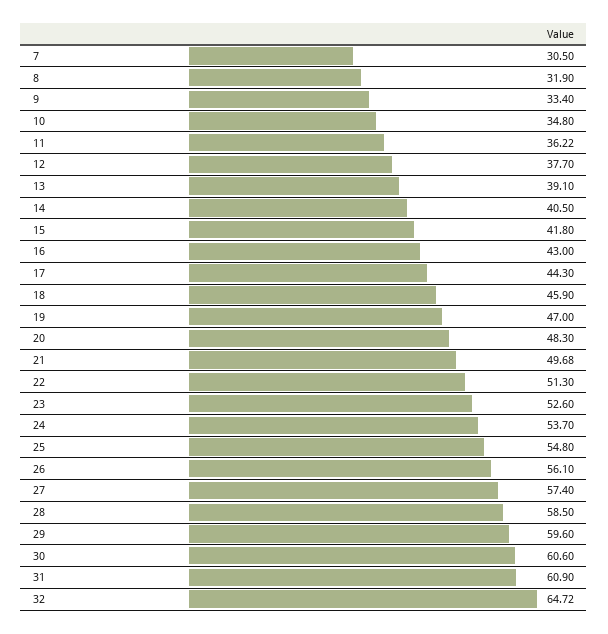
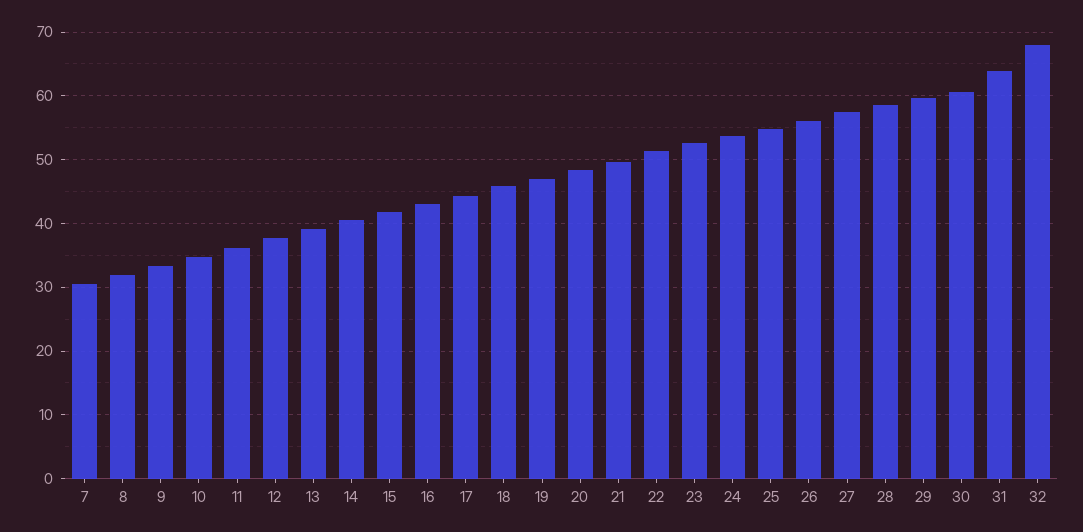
31: 60.9 -> 64
32: 64.72 -> 68

